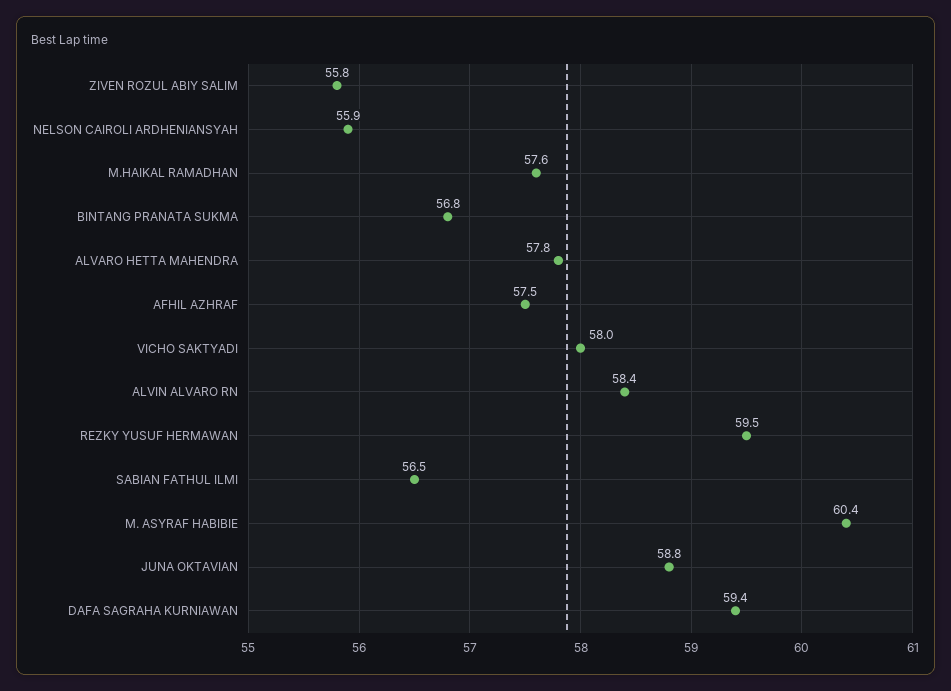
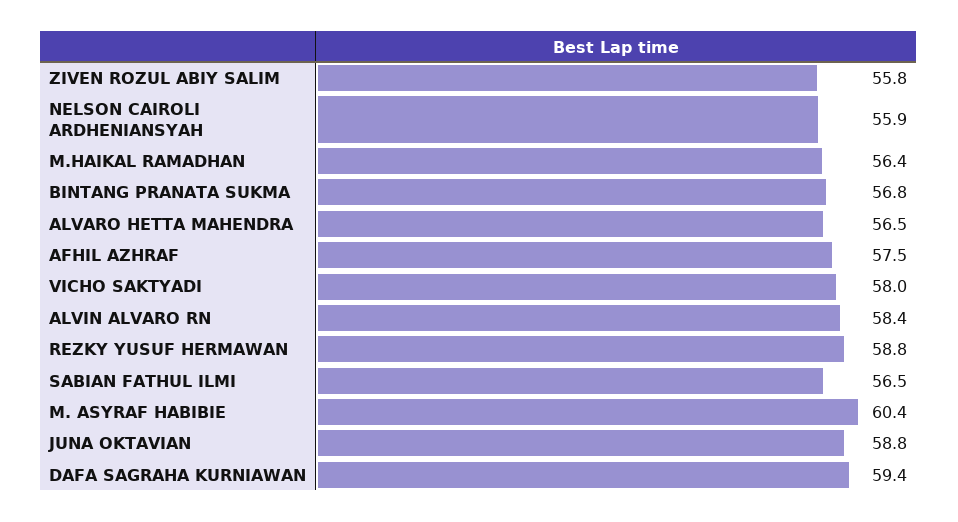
M.HAIKAL RAMADHAN: 57.6 -> 56.4
ALVARO HETTA MAHENDRA: 57.8 -> 56.5
REZKY YUSUF HERMAWAN: 59.5 -> 58.8

